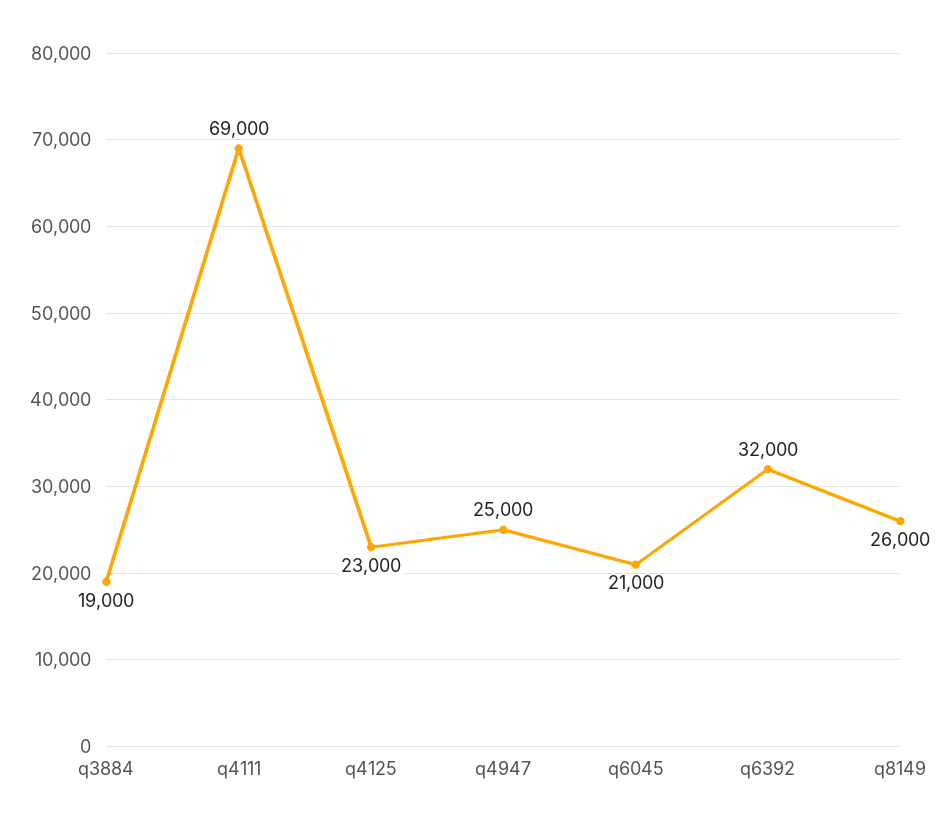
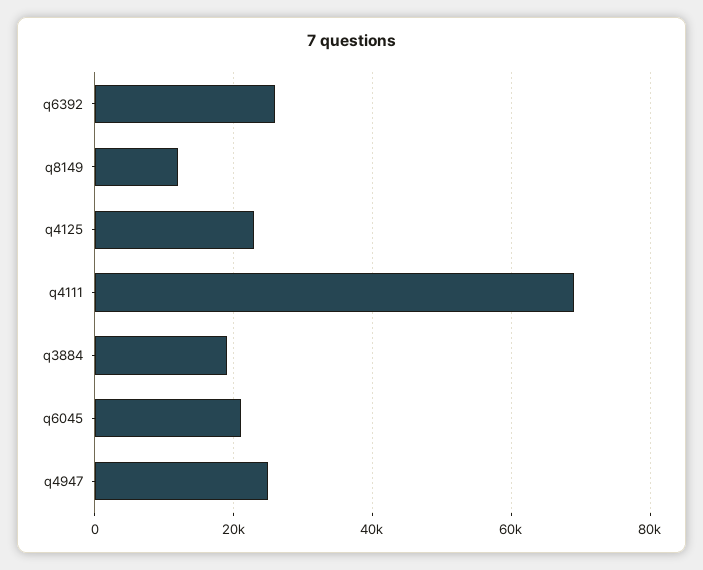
q6392: 32000 -> 26000
q8149: 26000 -> 12000

